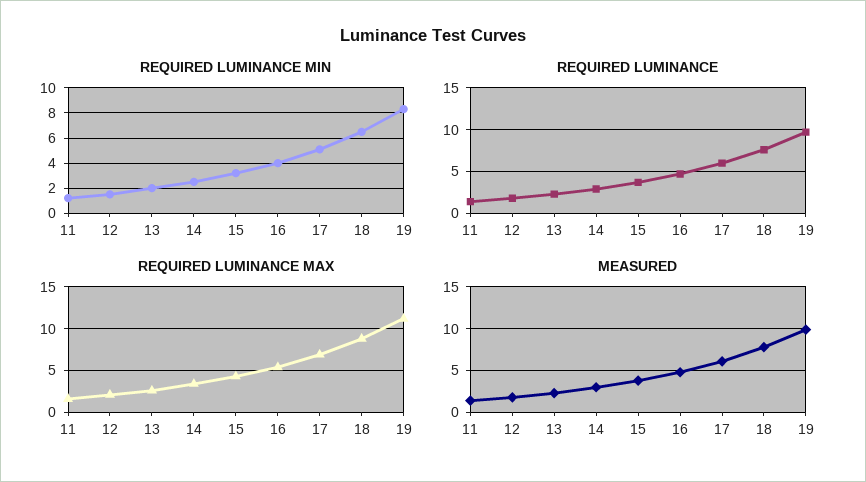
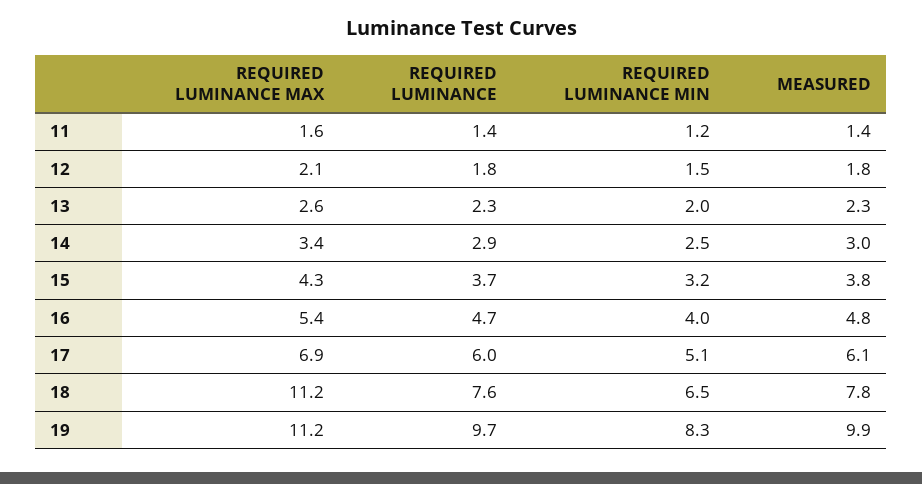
REQUIRED LUMINANCE MAX, 18: 9 -> 11.2

